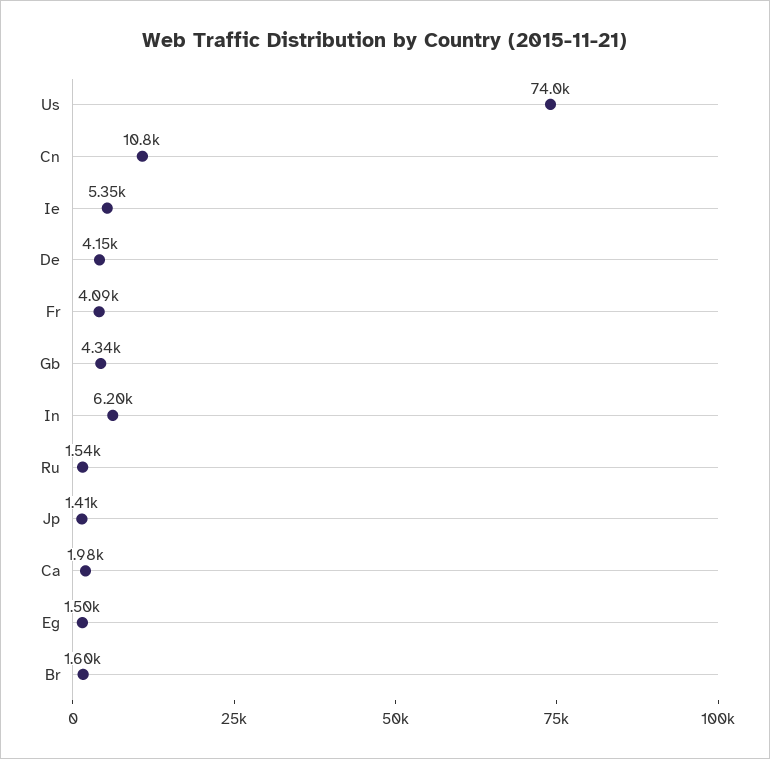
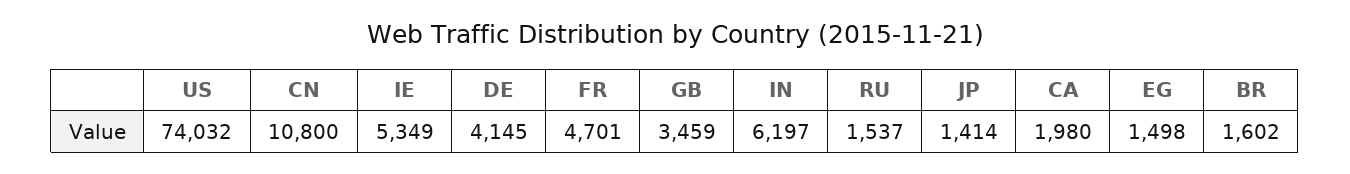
Fr: 4090 -> 4701
Gb: 4340 -> 3459

